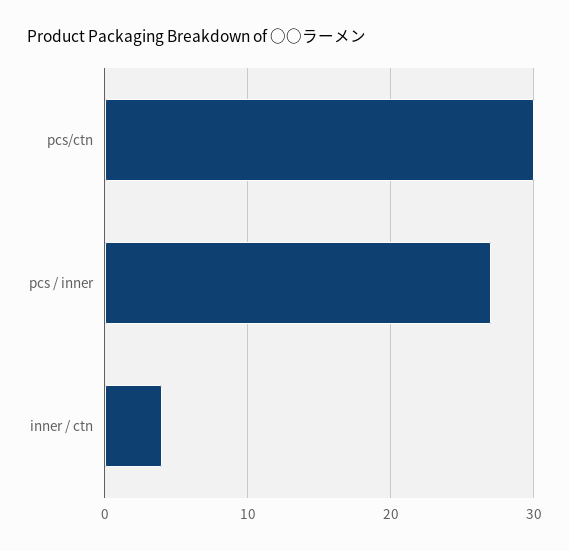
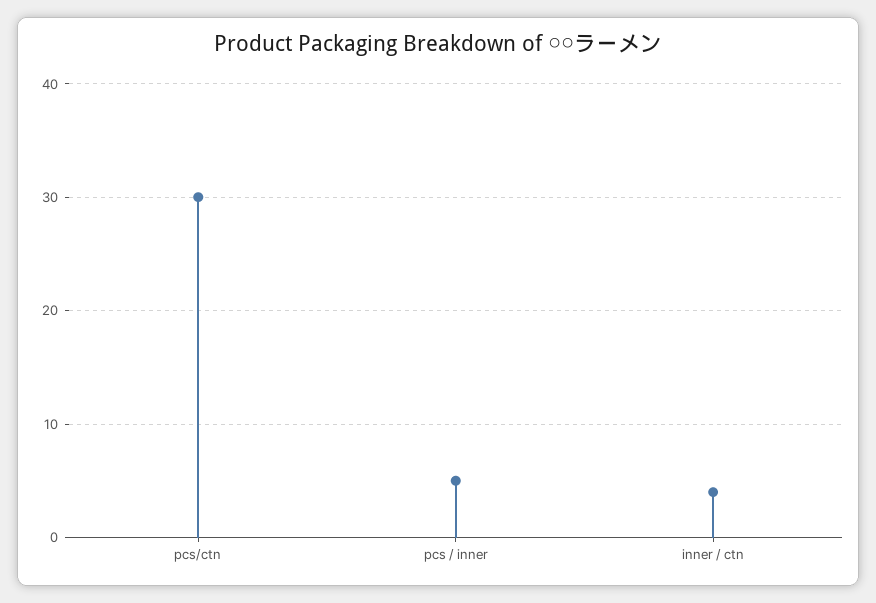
pcs / inner: 27 -> 5

